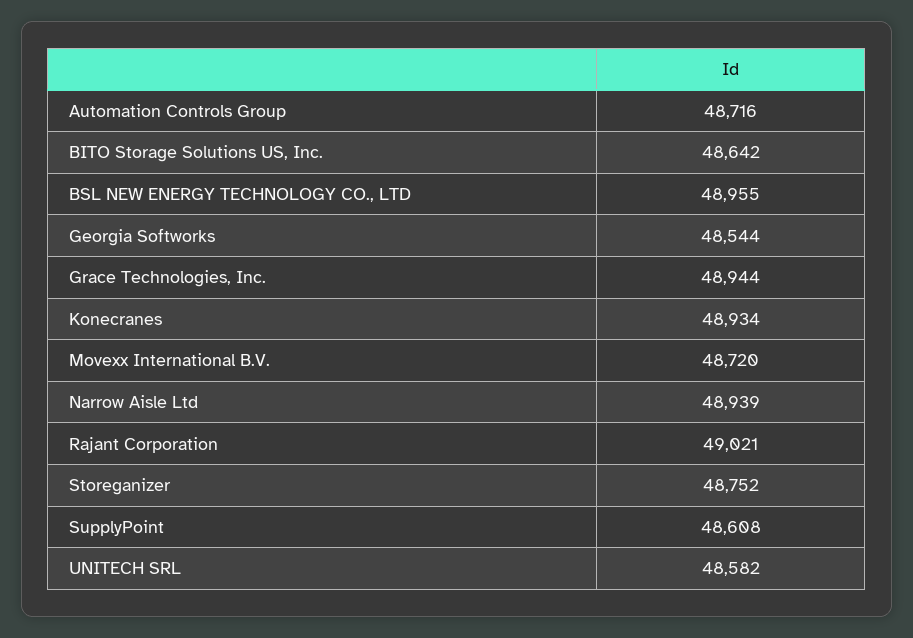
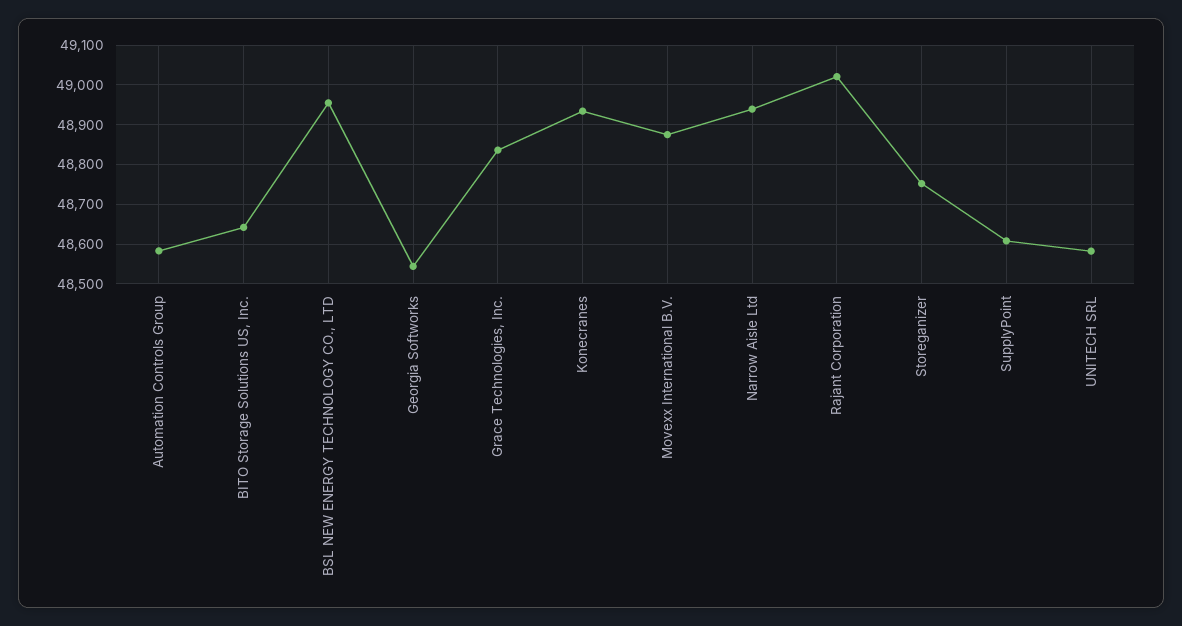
Automation Controls Group: 48716 -> 48580
Grace Technologies, Inc.: 48944 -> 48840
Movexx International B.V.: 48720 -> 48880

